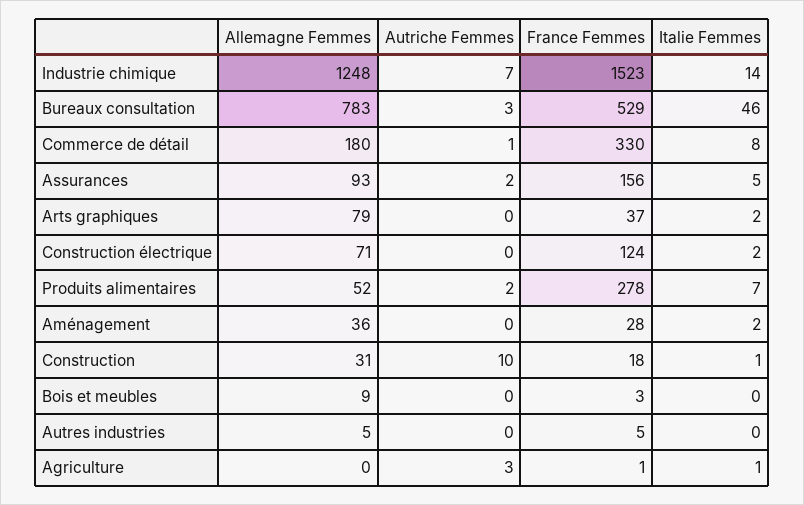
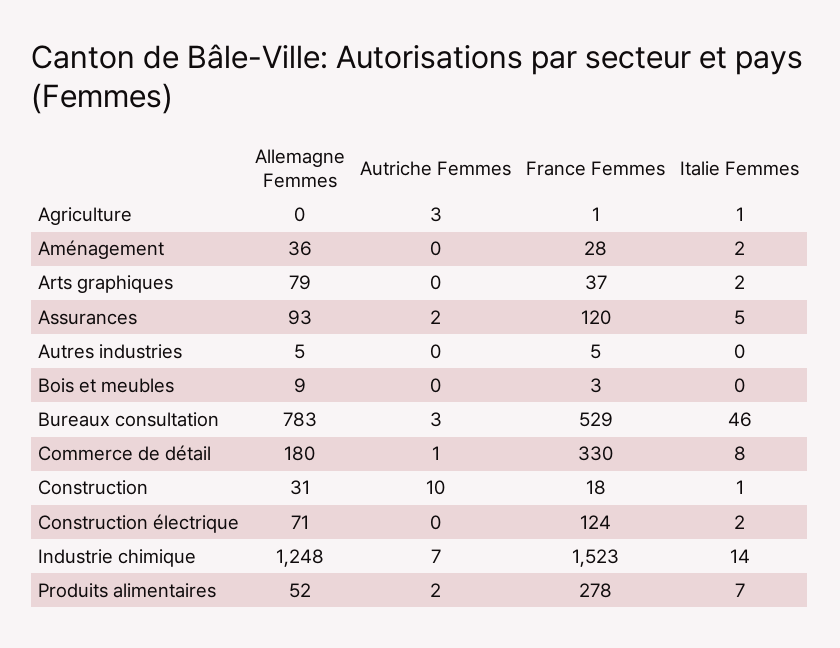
France Femmes, Assurances: 156 -> 120

